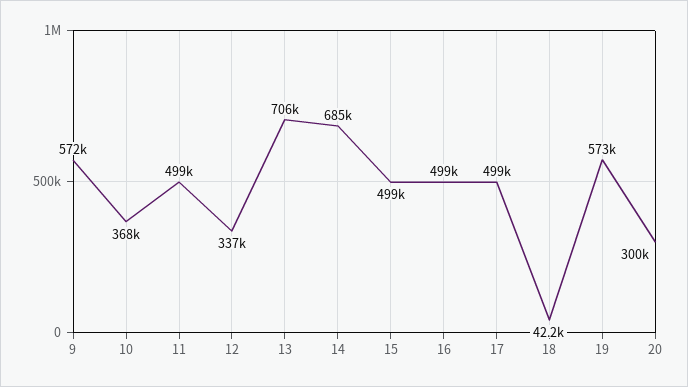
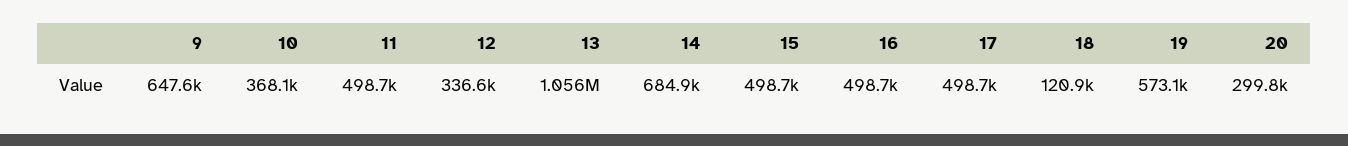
9: 572000 -> 647600
13: 706000 -> 1056000
18: 42200 -> 120900

